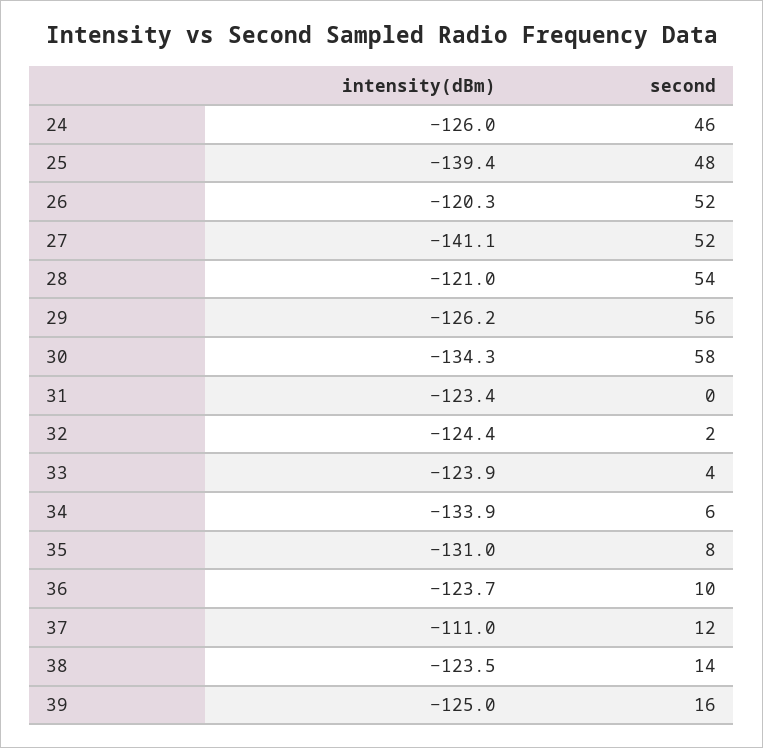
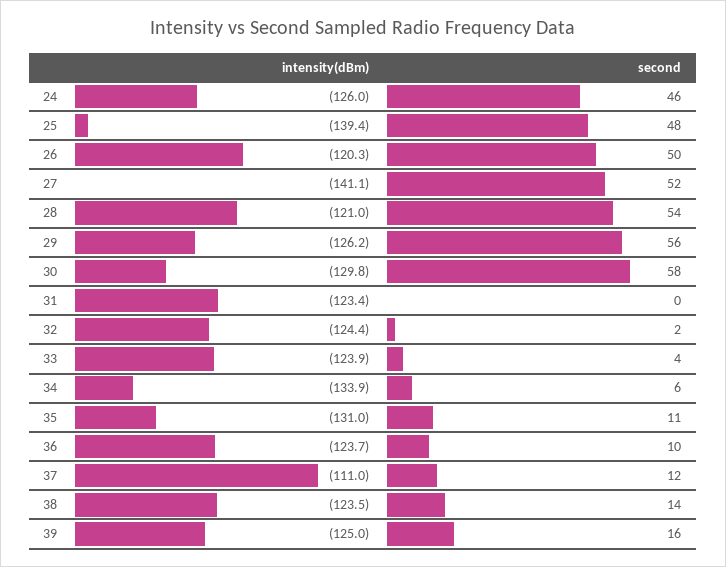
second, 26: 52 -> 50
intensity(dBm), 30: -134.3 -> -129.8
second, 35: 8 -> 11

